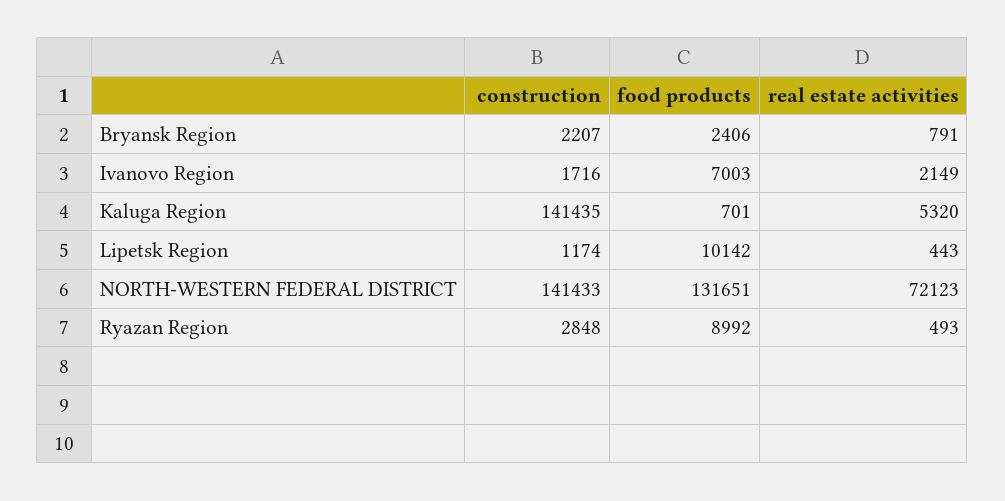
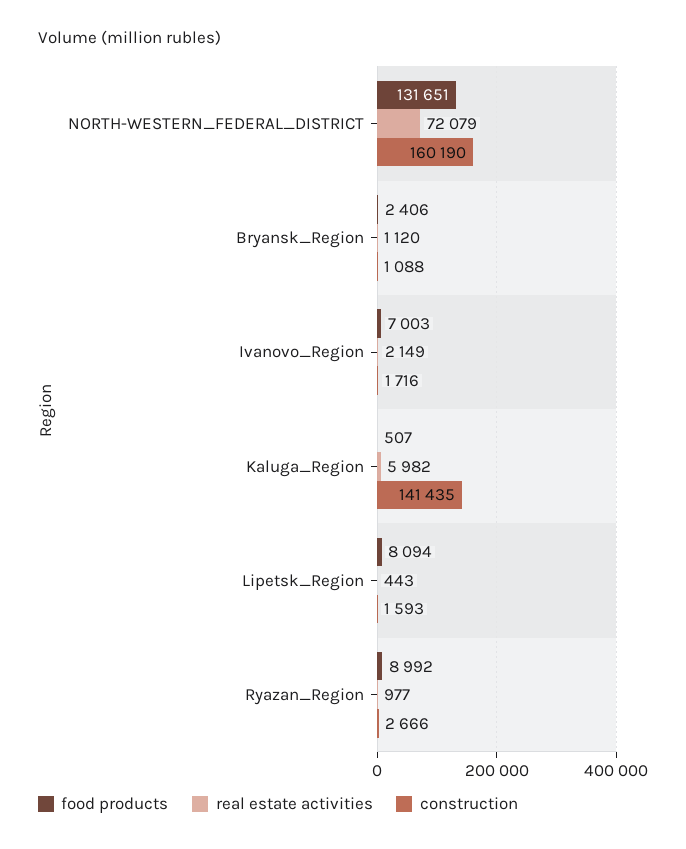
construction, Bryansk Region: 2207 -> 1088
real estate activities, Bryansk Region: 791 -> 1120
food products, Kaluga Region: 701 -> 507
real estate activities, Kaluga Region: 5320 -> 5982
construction, Lipetsk Region: 1174 -> 1593
food products, Lipetsk Region: 10142 -> 8094
construction, NORTH-WESTERN FEDERAL DISTRICT: 141433 -> 160190
real estate activities, NORTH-WESTERN FEDERAL DISTRICT: 72123 -> 72079
construction, Ryazan Region: 2848 -> 2666
real estate activities, Ryazan Region: 493 -> 977

